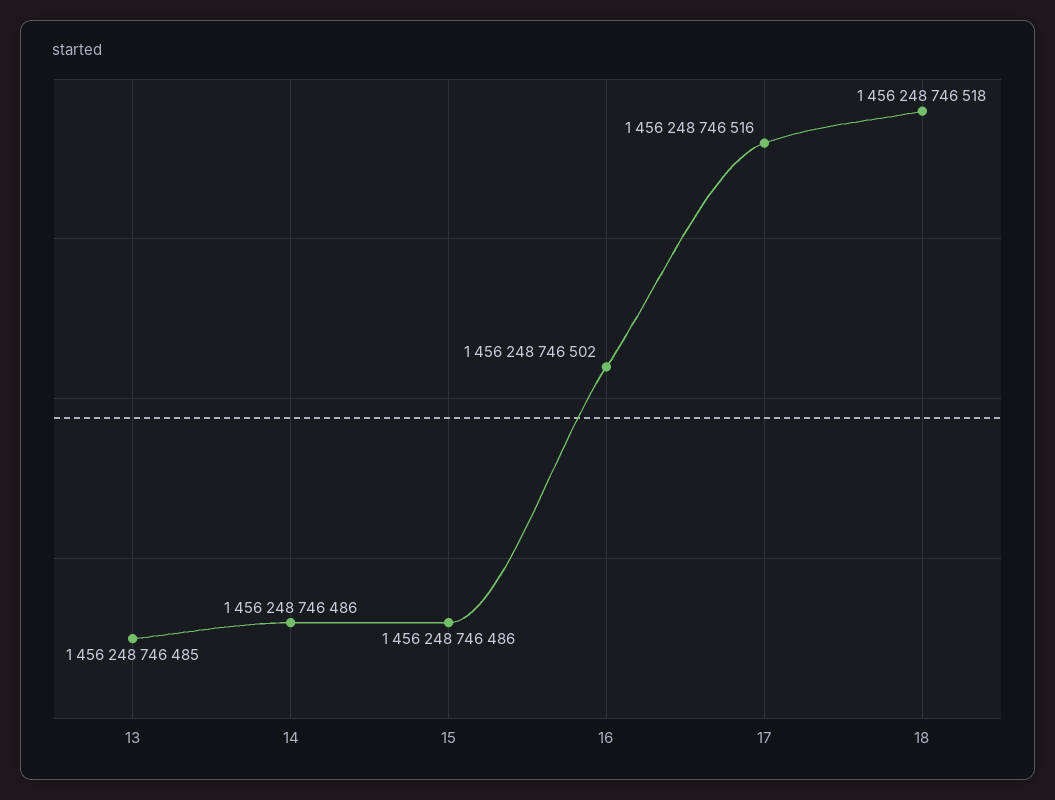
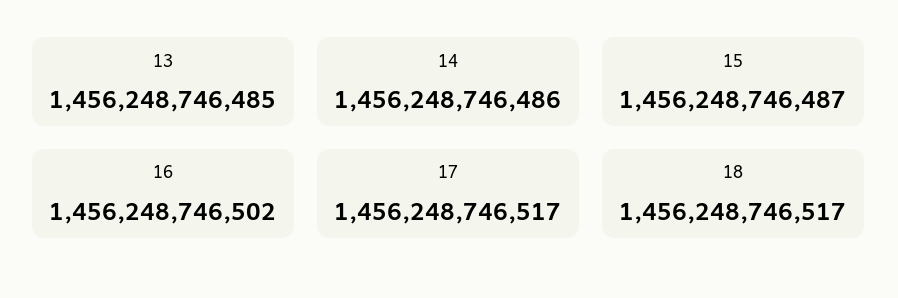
15: 1456248746486 -> 1456248746487
17: 1456248746516 -> 1456248746517
18: 1456248746518 -> 1456248746517

